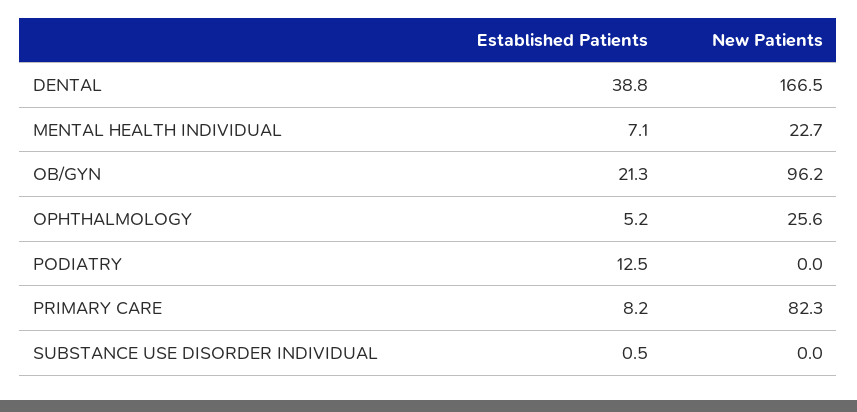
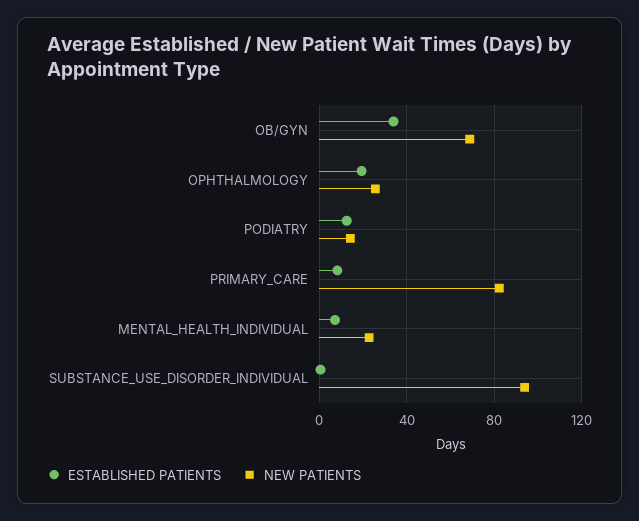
Established Patients, DENTAL: 38.8 -> none
New Patients, DENTAL: 166.5 -> none
Established Patients, OB/GYN: 21.3 -> 35
New Patients, OB/GYN: 96.2 -> 70
Established Patients, OPHTHALMOLOGY: 5.2 -> 20
New Patients, PODIATRY: 0 -> 15
New Patients, SUBSTANCE USE DISORDER INDIVIDUAL: 0 -> 95

